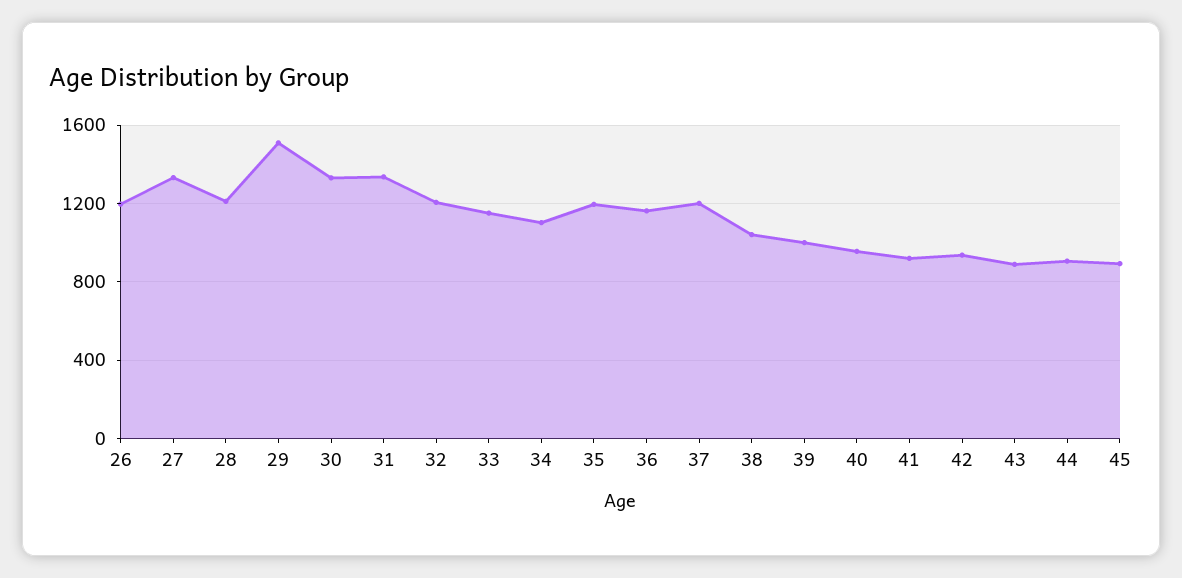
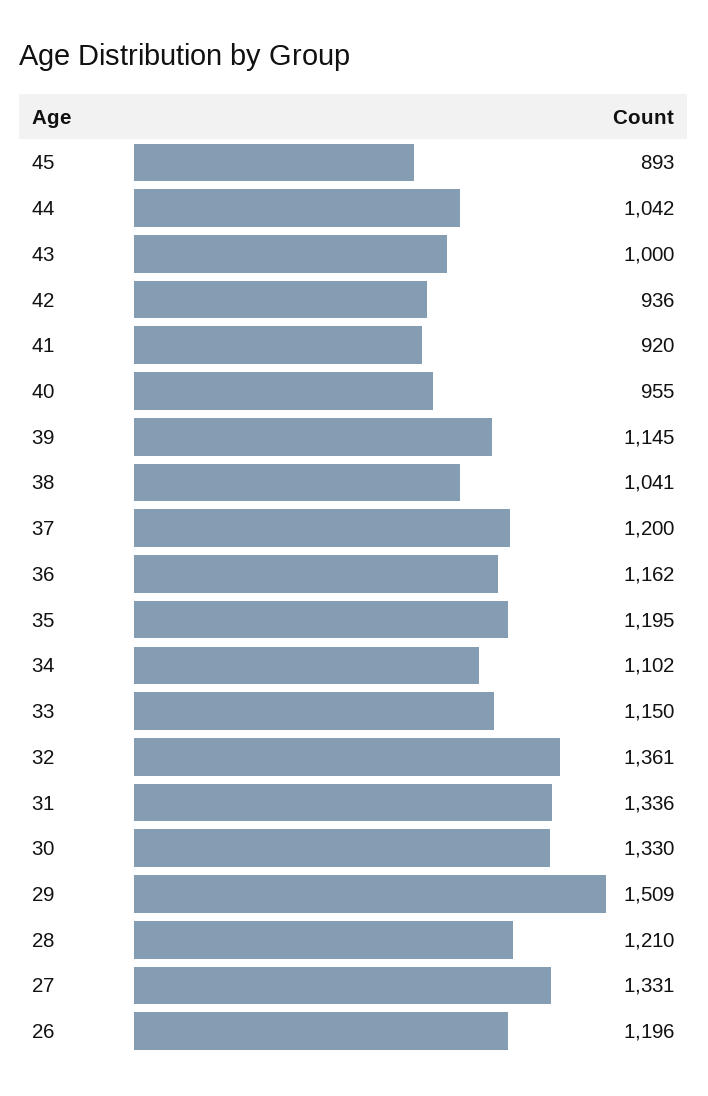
32: 1200 -> 1361
39: 1000 -> 1145
43: 900 -> 1000
44: 900 -> 1042

